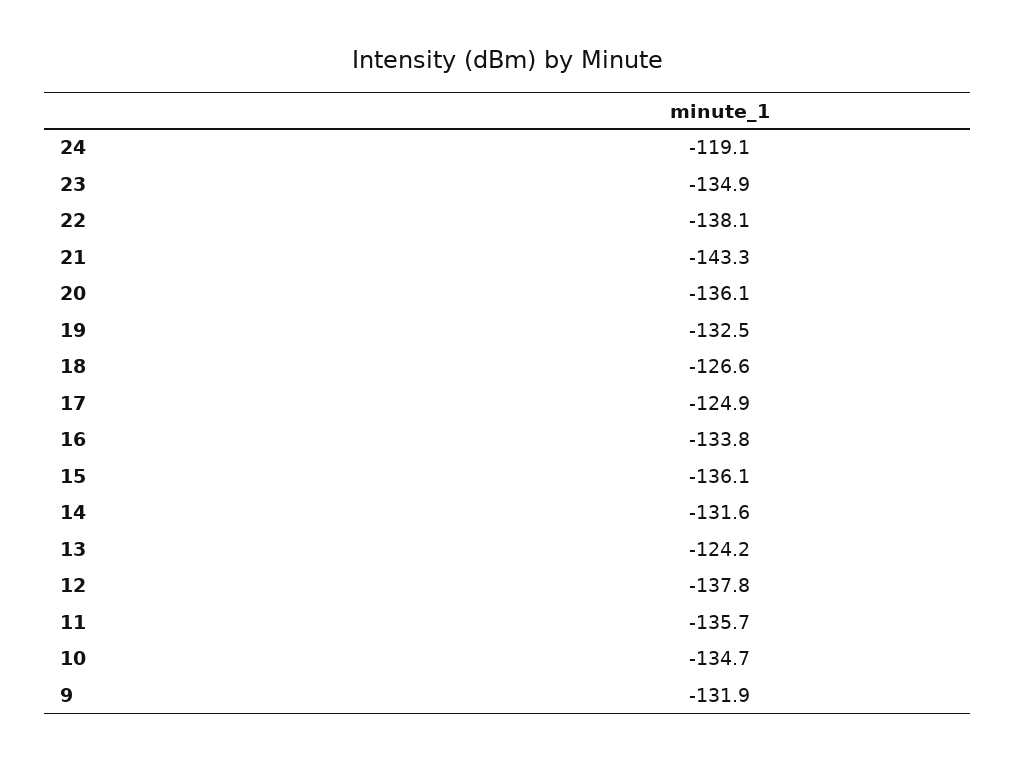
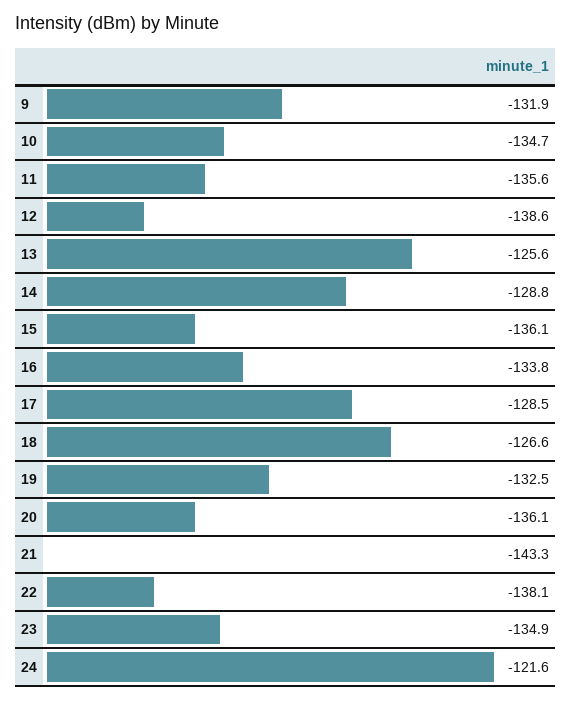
24: -119.1 -> -121.6
17: -124.9 -> -128.5
14: -131.6 -> -128.8
13: -124.2 -> -125.6
12: -137.8 -> -138.6
11: -135.7 -> -135.6

